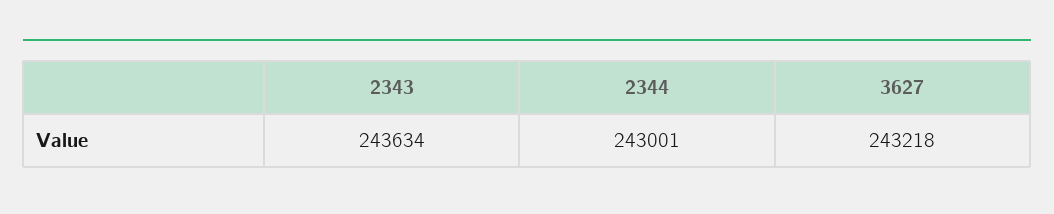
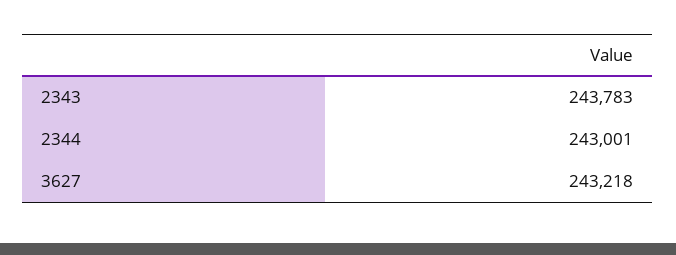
2343: 243634 -> 243783

